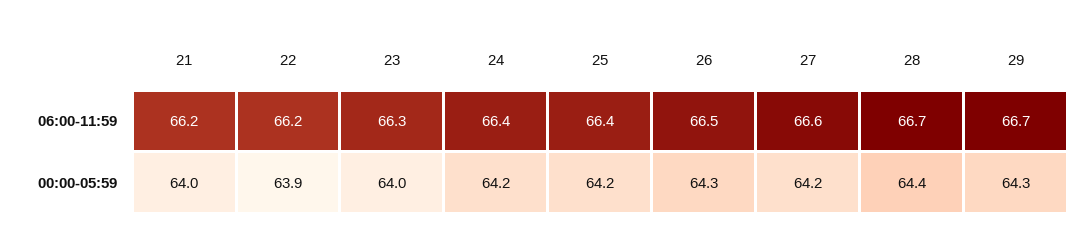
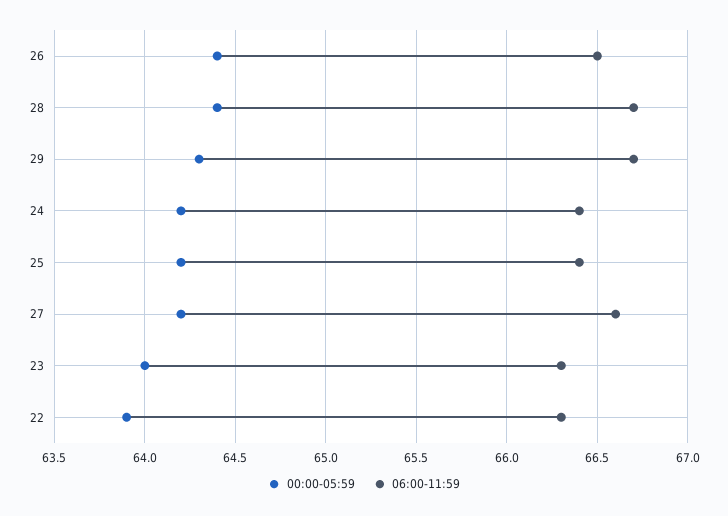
06:00-11:59, 21: 66.2 -> none
06:00-11:59, 22: 66.2 -> 66.3
00:00-05:59, 21: 64 -> none
00:00-05:59, 26: 64.3 -> 64.4

